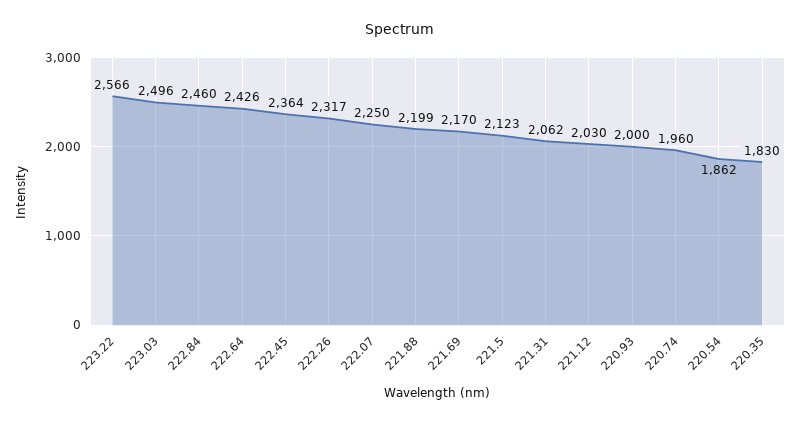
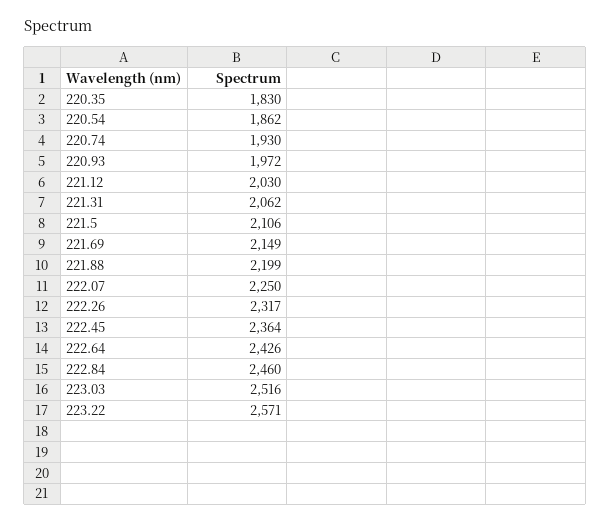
223.22: 2566 -> 2571
223.03: 2496 -> 2516
221.69: 2170 -> 2149
221.5: 2123 -> 2106
220.93: 2000 -> 1972
220.74: 1960 -> 1930

